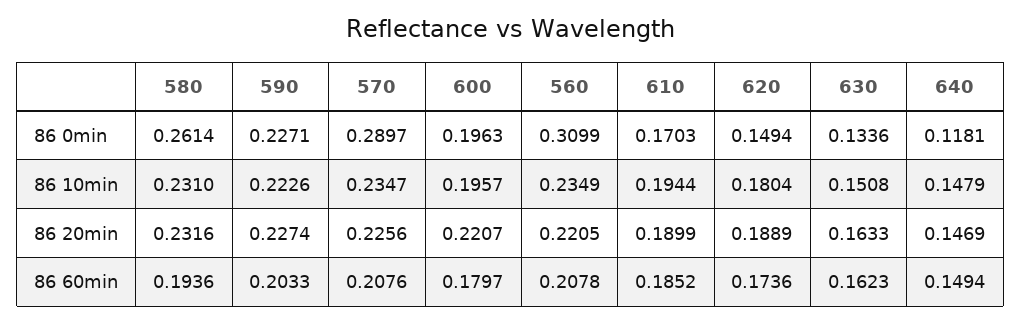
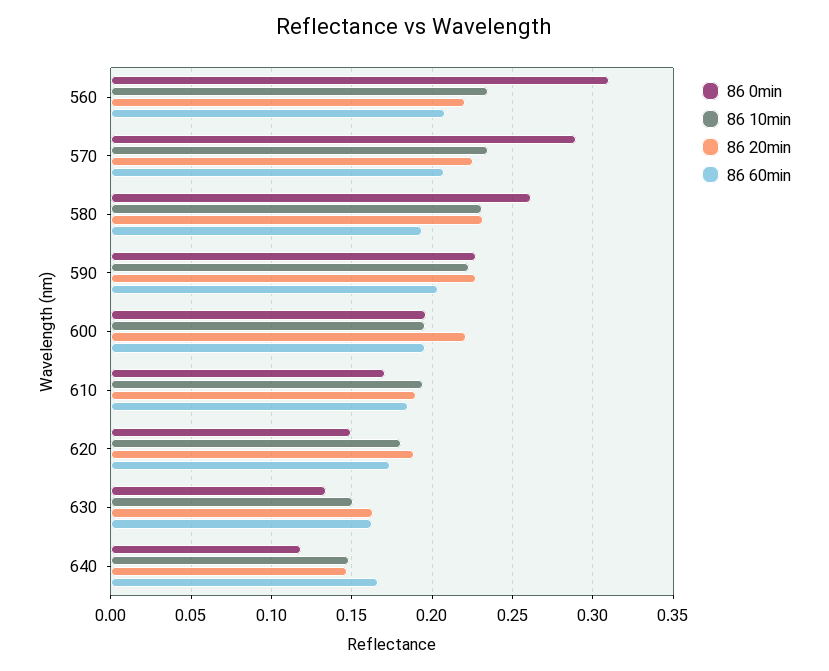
86 60min, 600: 0.1797 -> 0.195
86 60min, 640: 0.1494 -> 0.165

